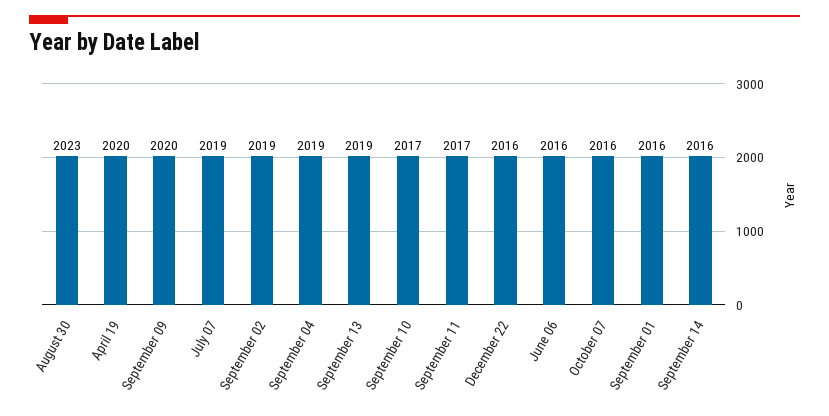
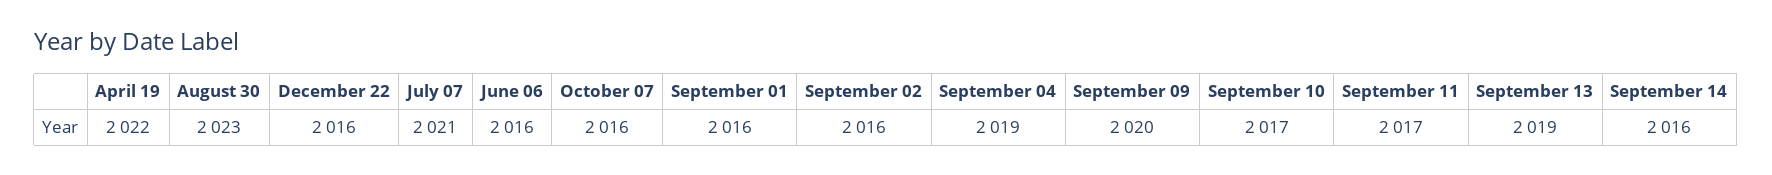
April 19: 2020 -> 2022
July 07: 2019 -> 2021
September 02: 2019 -> 2016

